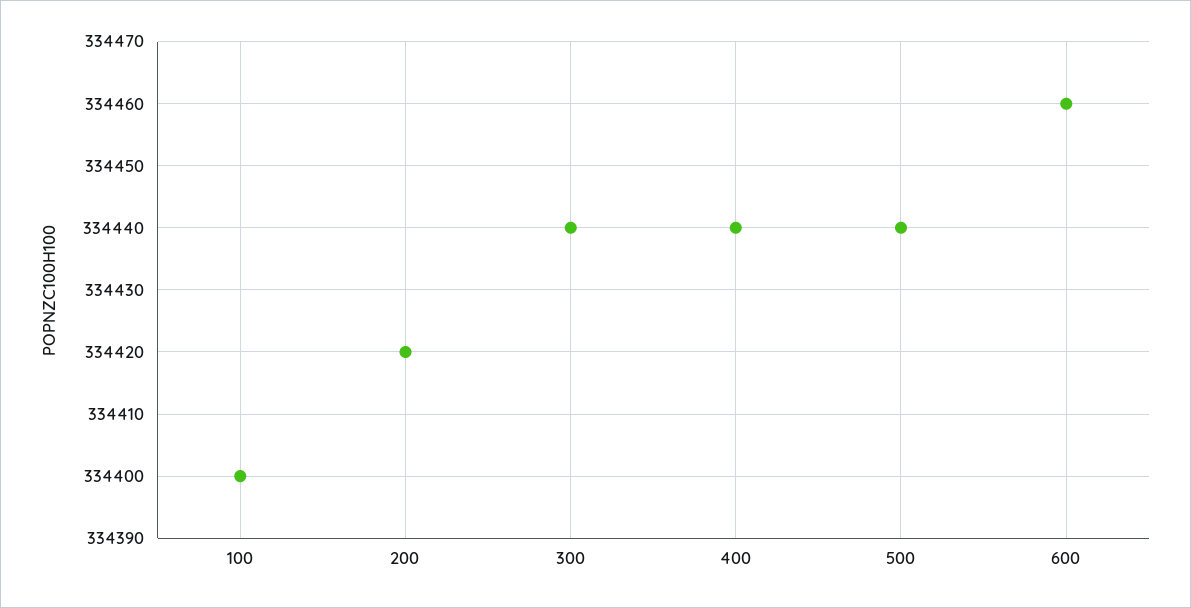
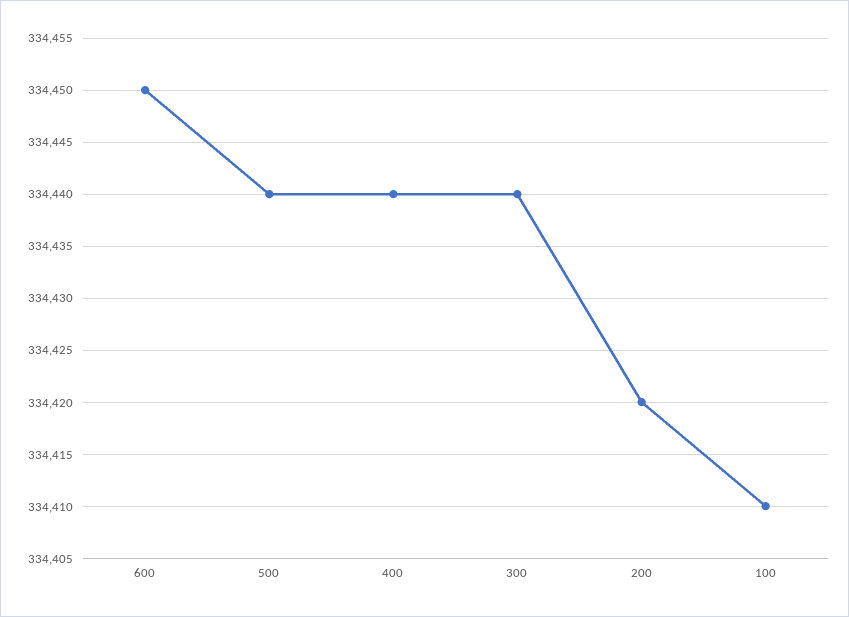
100: 334400 -> 334410
600: 334460 -> 334450

